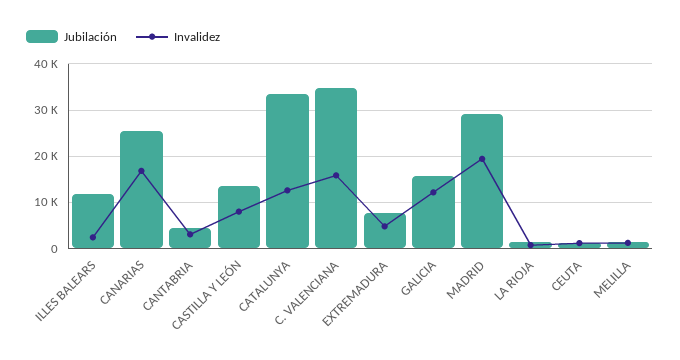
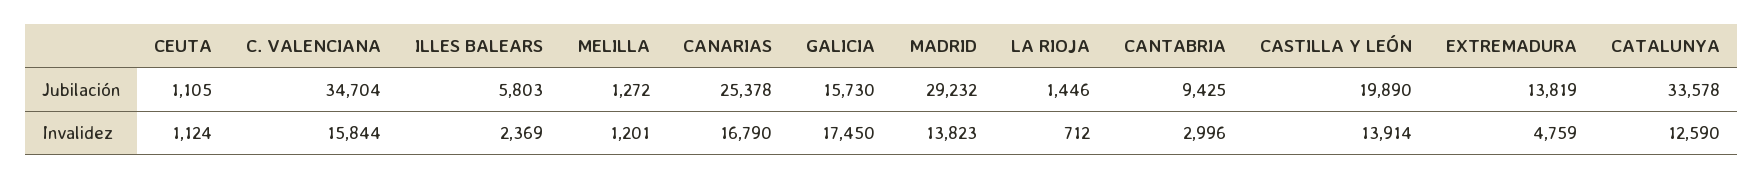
Jubilación, ILLES BALEARS: 12000 -> 5803
Jubilación, CANTABRIA: 4000 -> 9425
Jubilación, CASTILLA Y LEÓN: 14000 -> 19890
Invalidez, CASTILLA Y LEÓN: 8000 -> 13914
Jubilación, EXTREMADURA: 8000 -> 13819
Invalidez, GALICIA: 12000 -> 17450
Invalidez, MADRID: 20000 -> 13823

